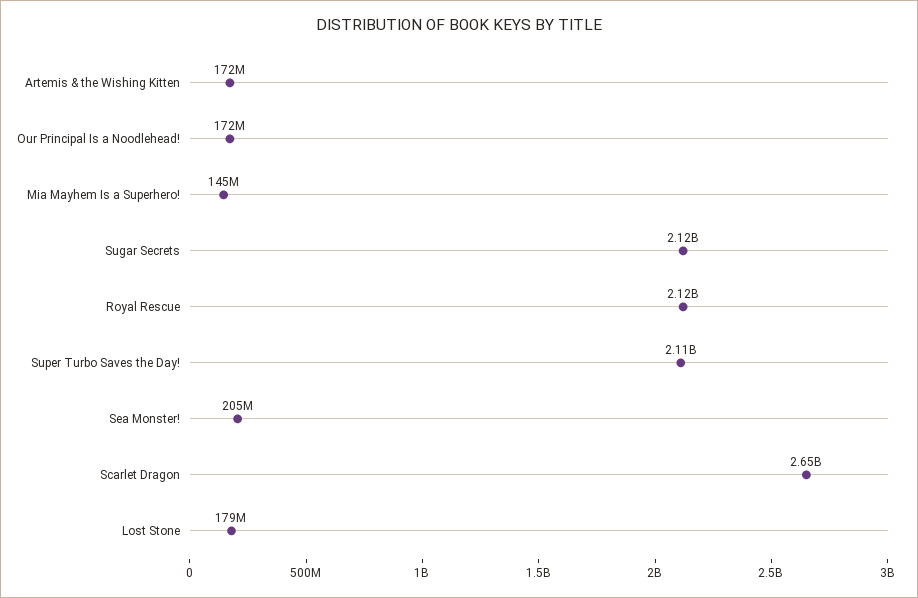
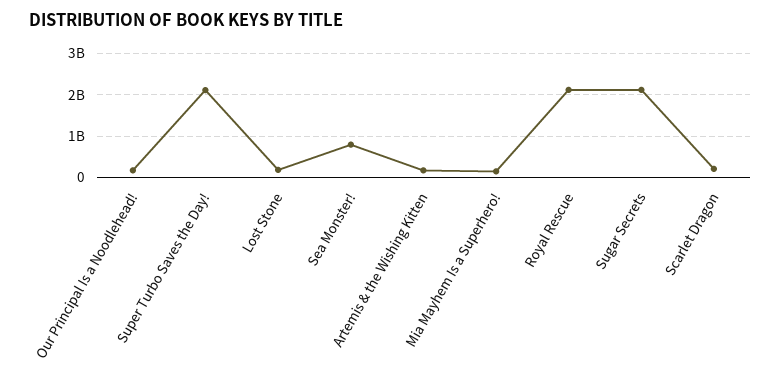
Sea Monster!: 205000000 -> 800000000
Scarlet Dragon: 2650000000 -> 200000000

